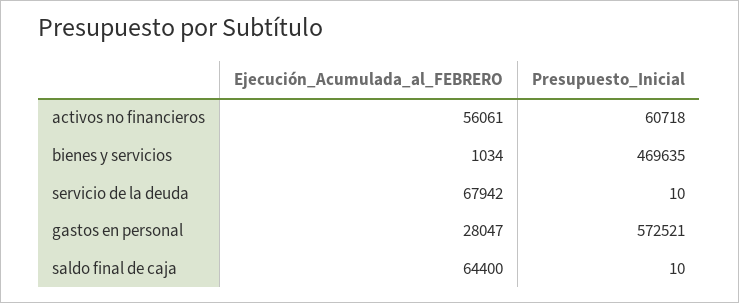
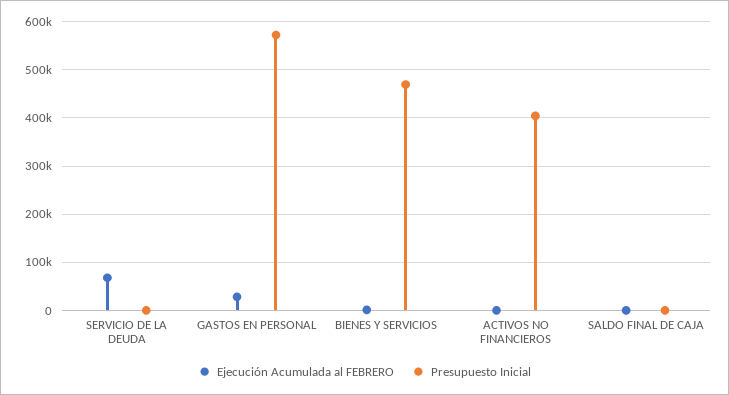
Ejecución_Acumulada_al_FEBRERO, activos no financieros: 56061 -> 0
Presupuesto_Inicial, activos no financieros: 60718 -> 400000
Ejecución_Acumulada_al_FEBRERO, saldo final de caja: 64400 -> 0

